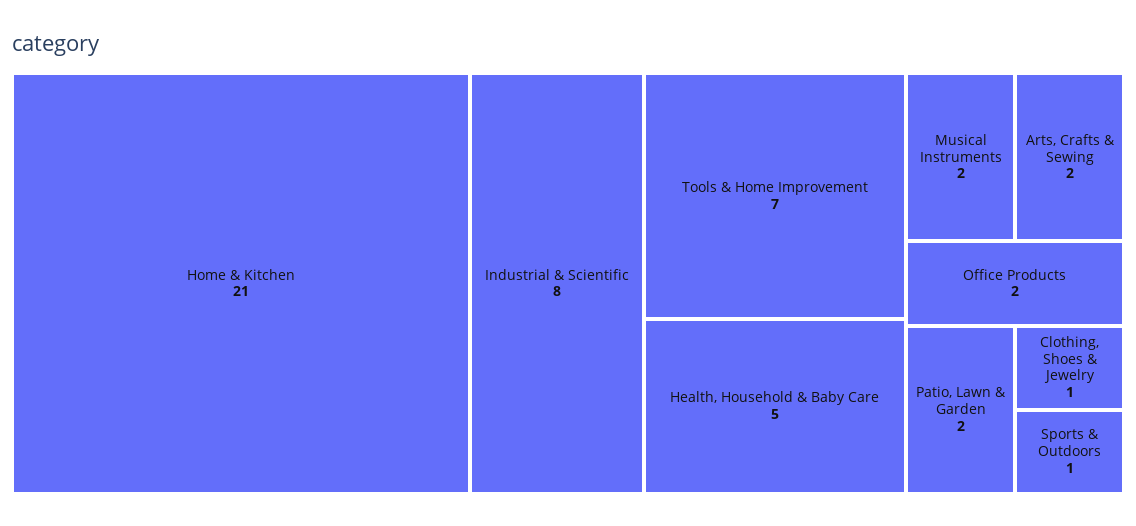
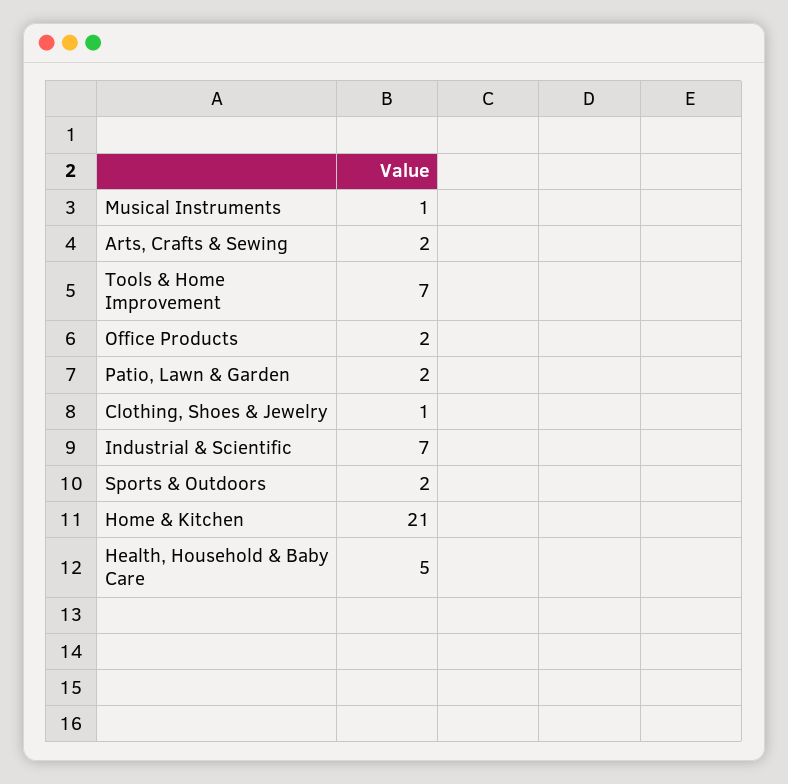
Industrial & Scientific: 8 -> 7
Musical Instruments: 2 -> 1
Sports & Outdoors: 1 -> 2

